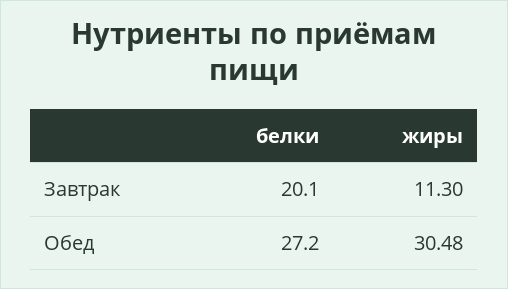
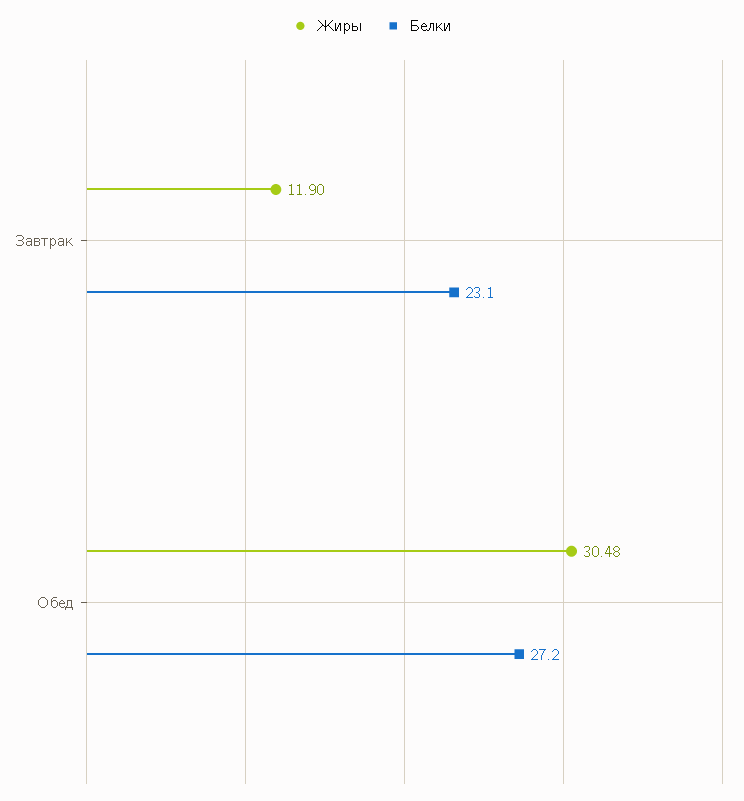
белки, Завтрак: 20.1 -> 23.1
жиры, Завтрак: 11.3 -> 11.9

